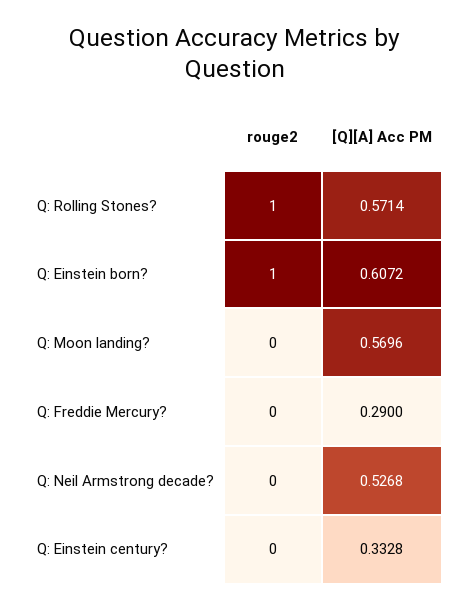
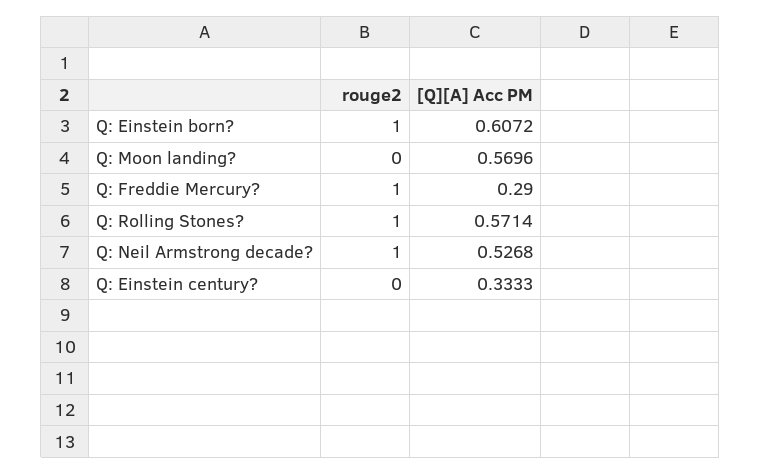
rouge2, Q: Freddie Mercury?: 0 -> 1
rouge2, Q: Neil Armstrong decade?: 0 -> 1
[Q][A] Acc PM, Q: Einstein century?: 0.3328 -> 0.3333

